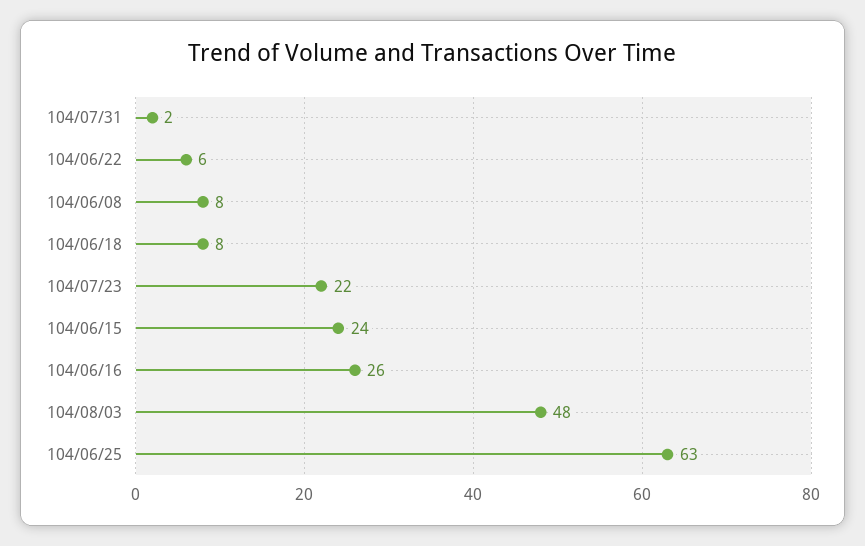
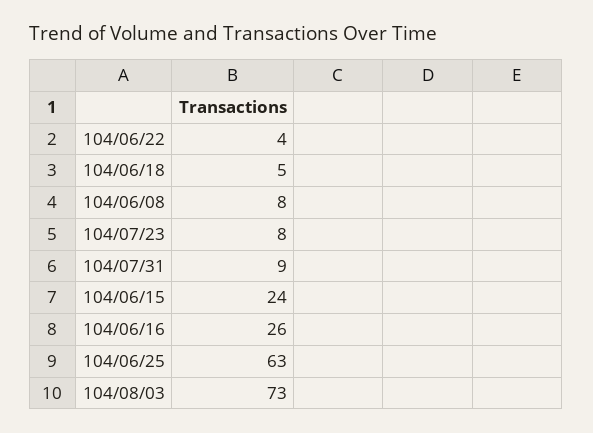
104/07/31: 2 -> 9
104/06/22: 6 -> 4
104/06/18: 8 -> 5
104/07/23: 22 -> 8
104/08/03: 48 -> 73

